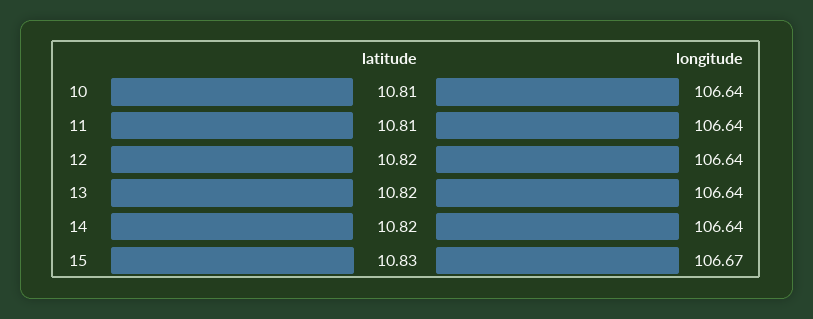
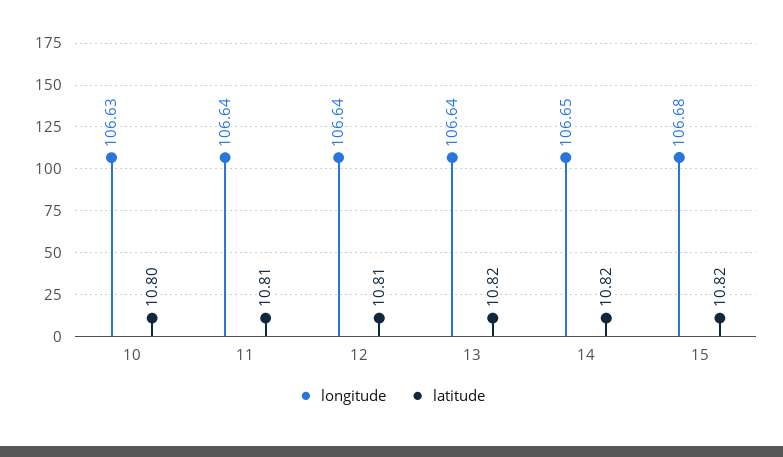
latitude, 10: 10.81 -> 10.8
longitude, 10: 106.64 -> 106.63
latitude, 12: 10.82 -> 10.81
longitude, 14: 106.64 -> 106.65
latitude, 15: 10.83 -> 10.82
longitude, 15: 106.67 -> 106.68

